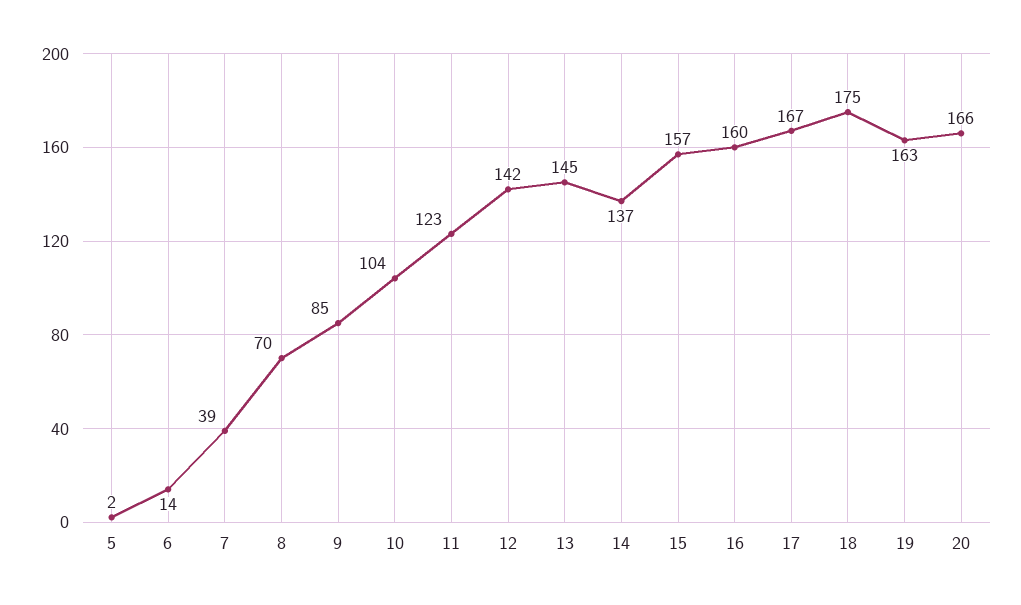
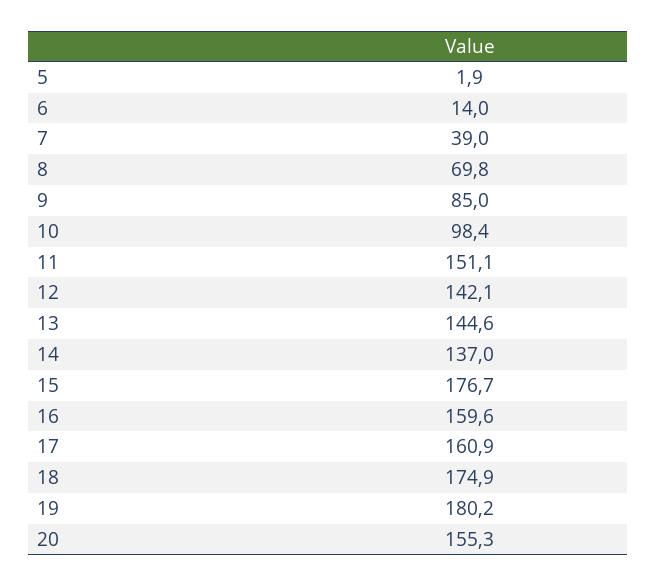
10: 104 -> 98.4
11: 123 -> 151.1
15: 157 -> 176.7
17: 167 -> 160.9
19: 163 -> 180.2
20: 166 -> 155.3

